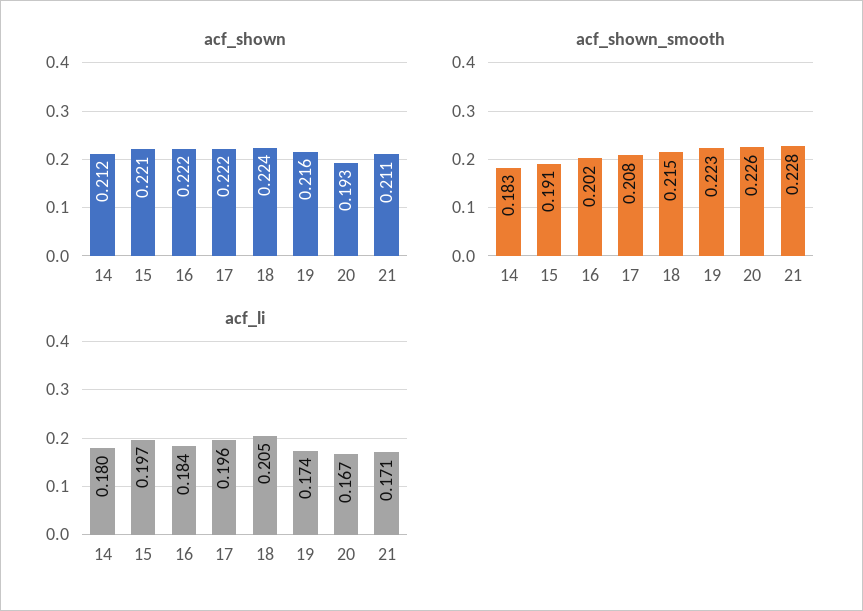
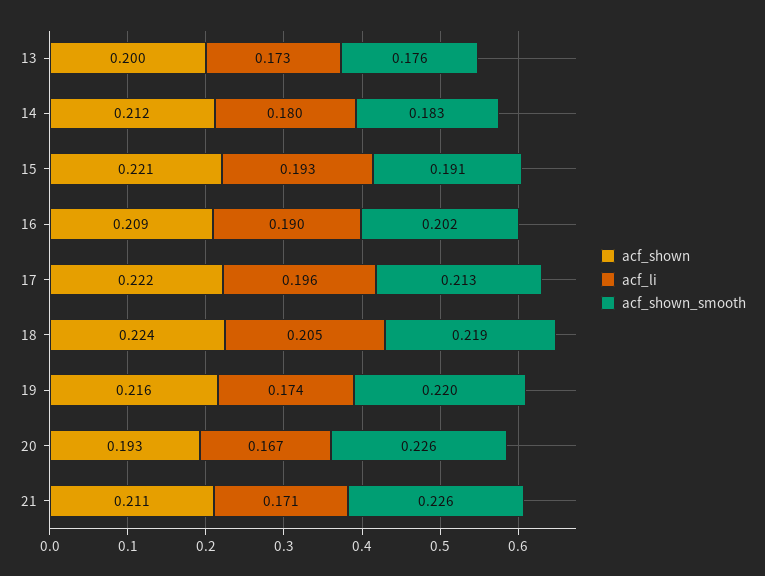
acf_shown, 16: 0.222 -> 0.209
acf_shown_smooth, 17: 0.208 -> 0.213
acf_shown_smooth, 18: 0.215 -> 0.219
acf_shown_smooth, 19: 0.223 -> 0.22
acf_shown_smooth, 21: 0.228 -> 0.226
acf_li, 15: 0.197 -> 0.193
acf_li, 16: 0.184 -> 0.19
acf_shown, 13: none -> 0.2
acf_li, 13: none -> 0.173
acf_shown_smooth, 13: none -> 0.176

